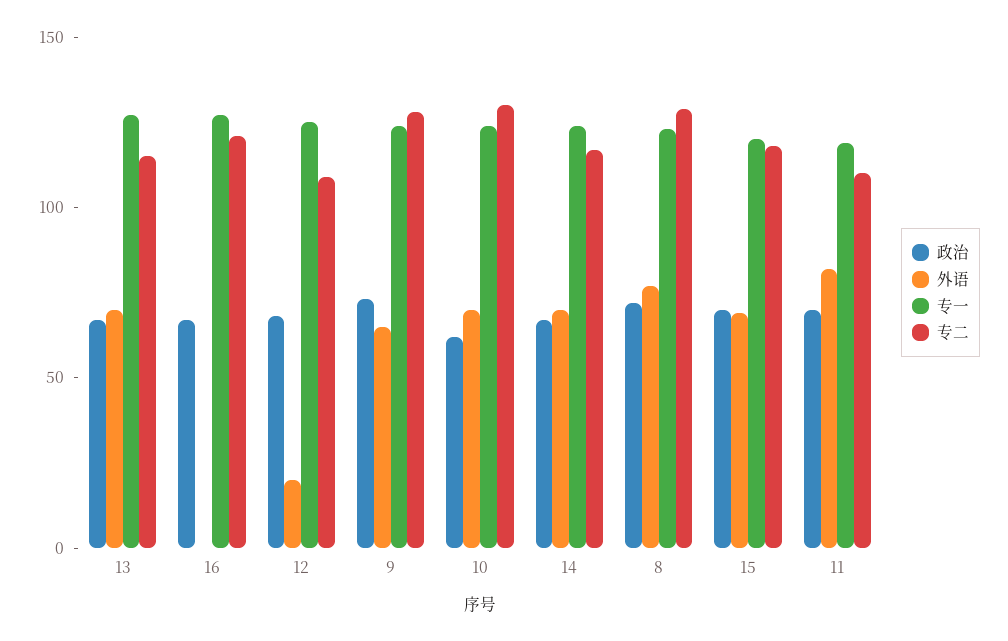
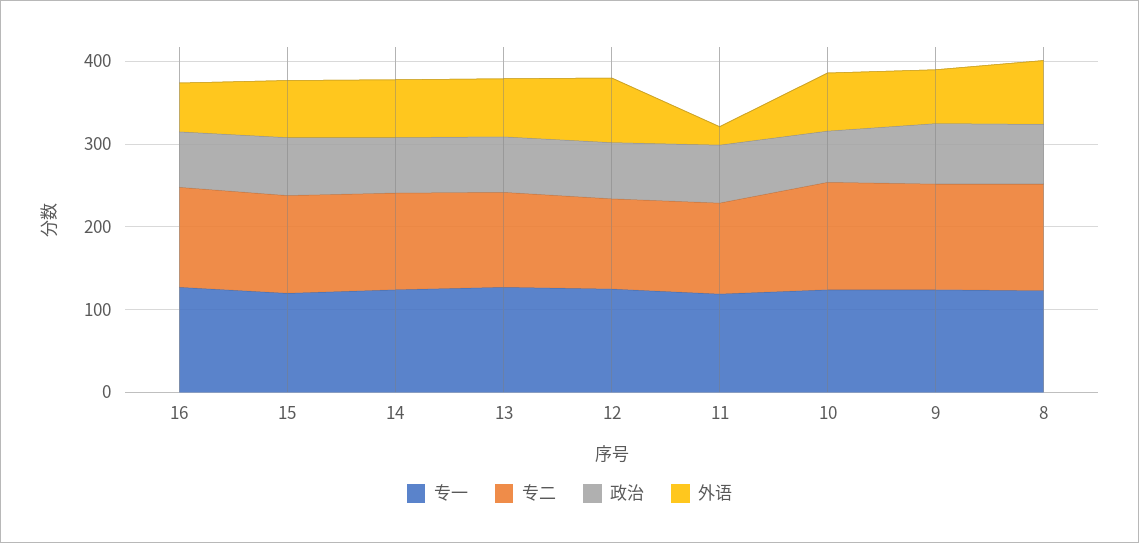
外语, 16: 0 -> 60
外语, 12: 20 -> 80
外语, 11: 80 -> 20

